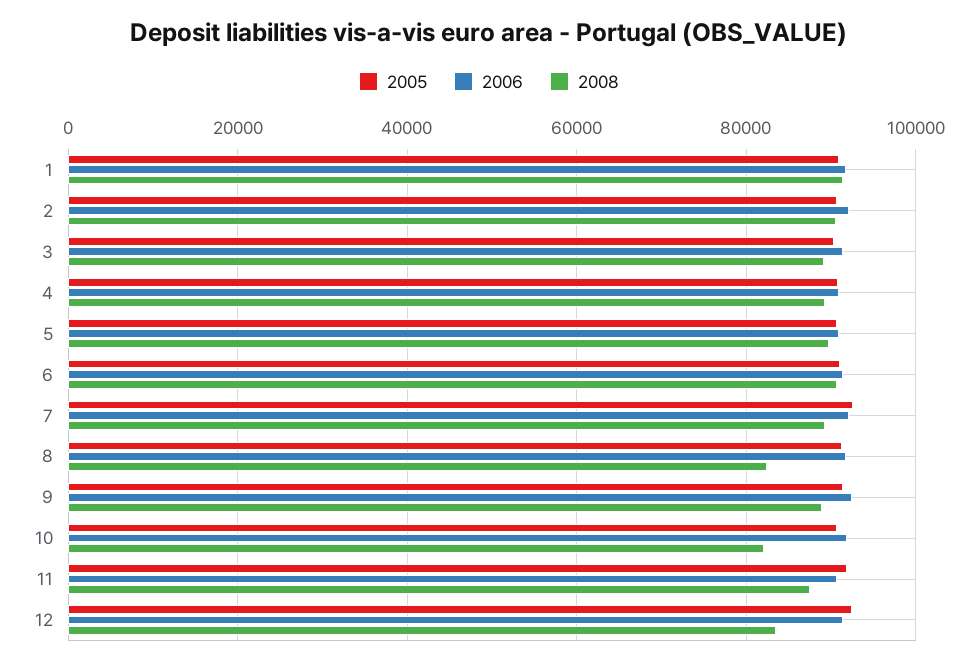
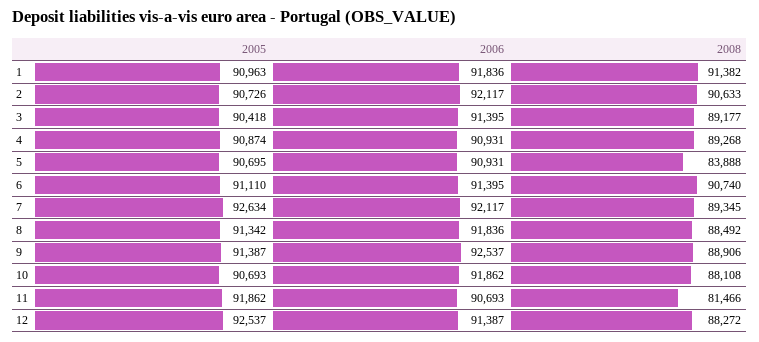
2008, 5: 90000 -> 83888
2008, 8: 82000 -> 88492
2008, 10: 82000 -> 88108
2008, 11: 88000 -> 81466
2008, 12: 84000 -> 88272

